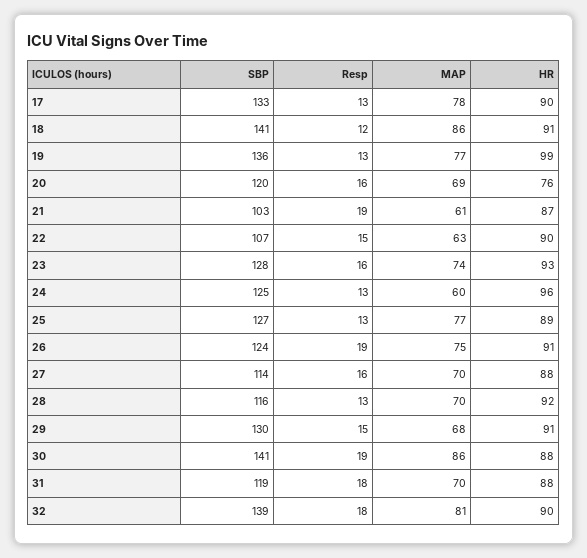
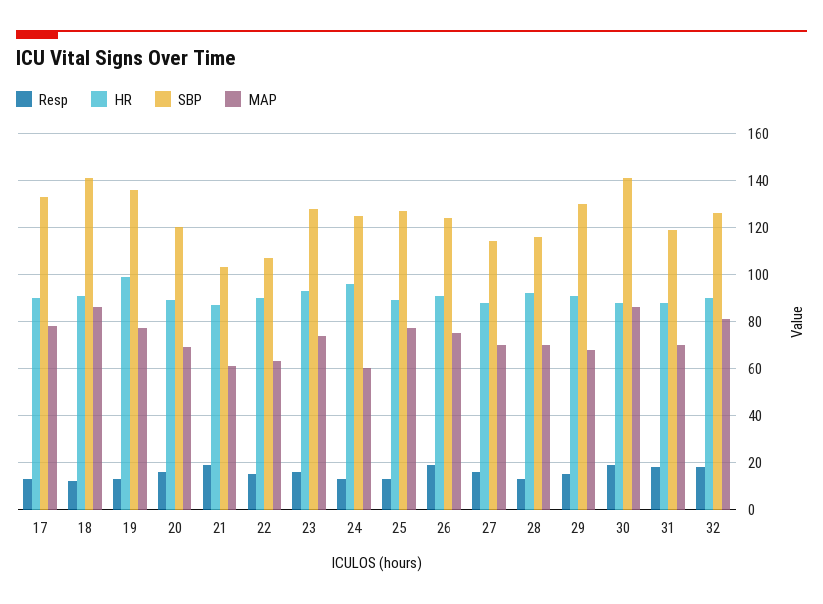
HR, 20: 76 -> 90
SBP, 32: 139 -> 125

